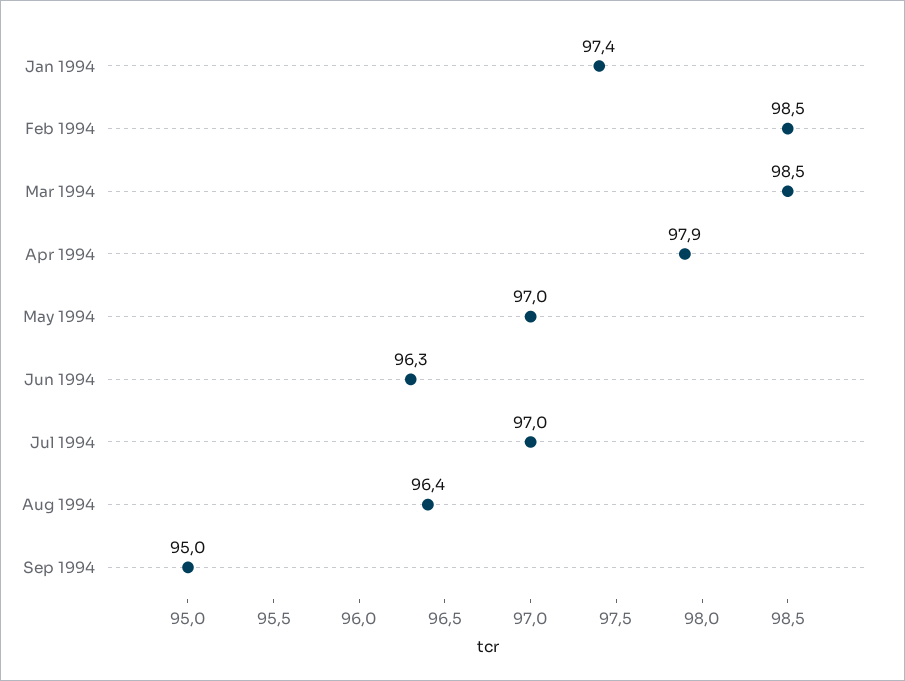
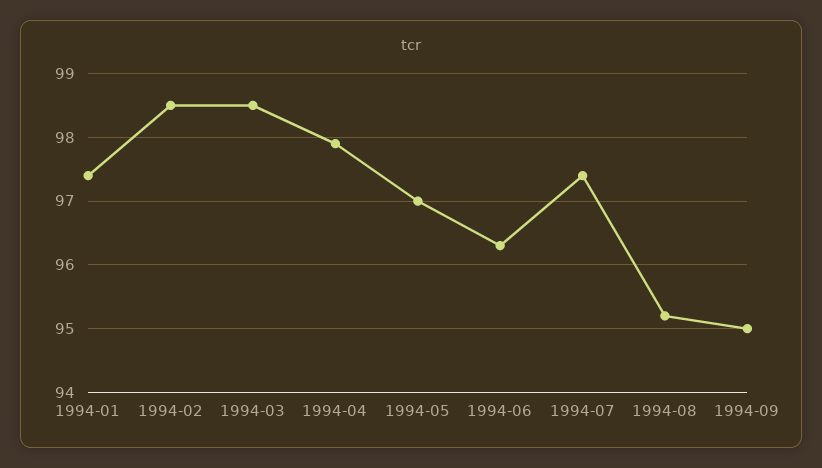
Jul 1994: 97 -> 97.4
Aug 1994: 96.4 -> 95.2

